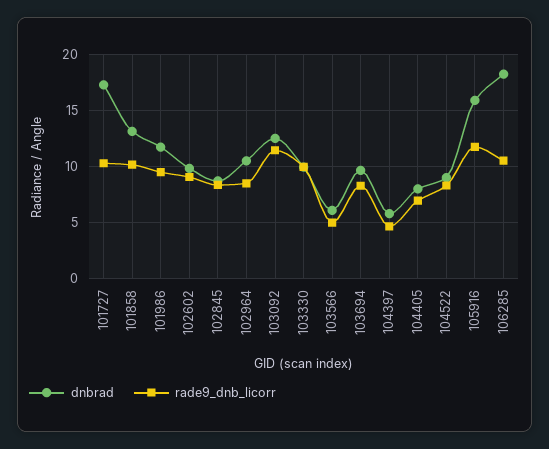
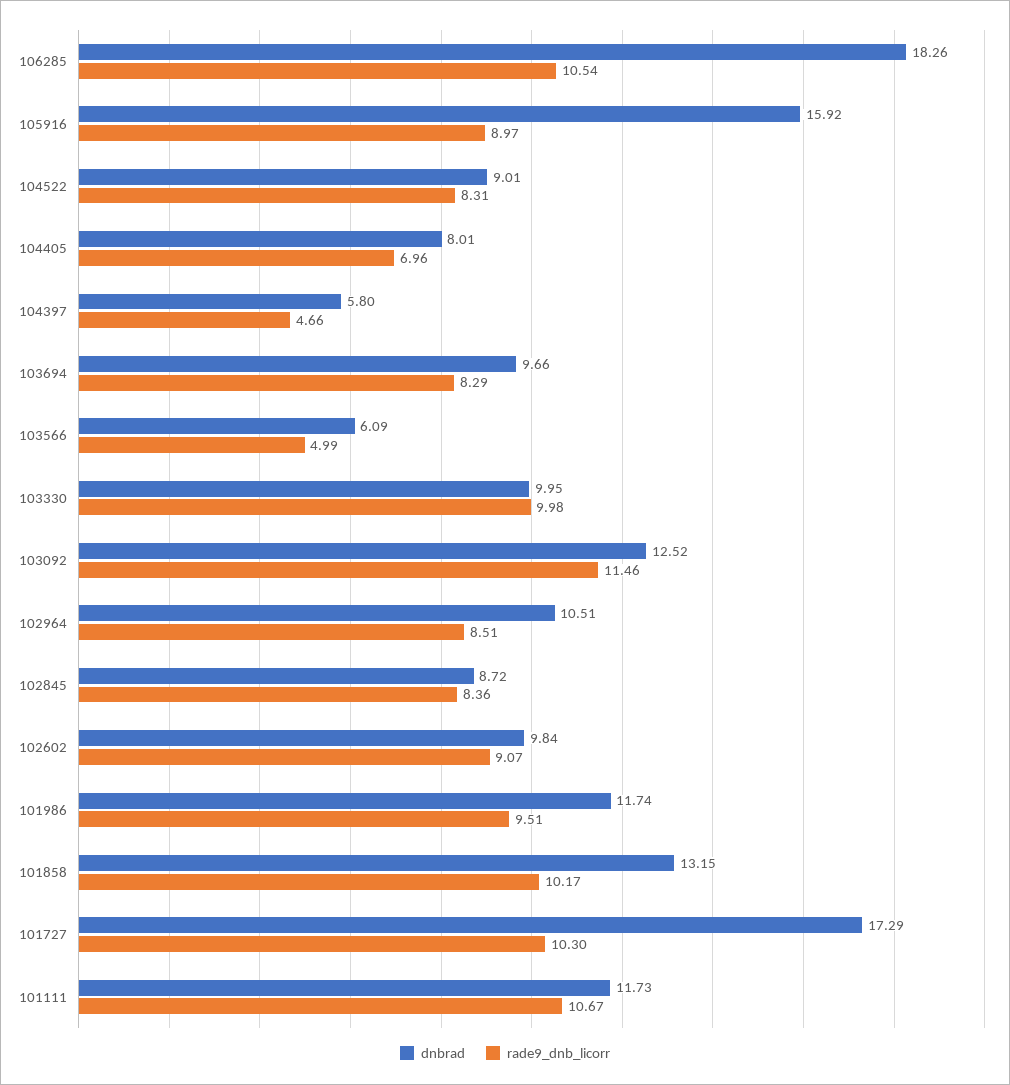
rade9_dnb_licorr, 105916: 12 -> 8.97
dnbrad, 101111: none -> 11.73
rade9_dnb_licorr, 101111: none -> 10.67

